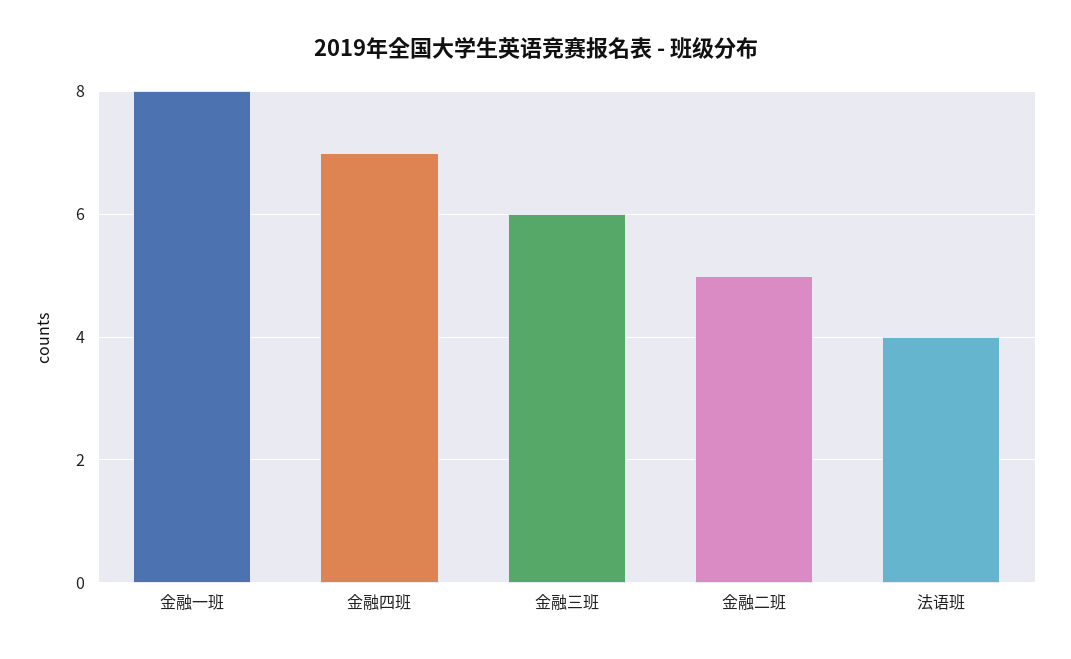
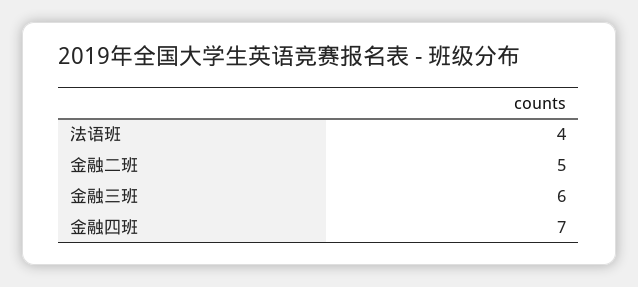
金融一班: 8 -> none

